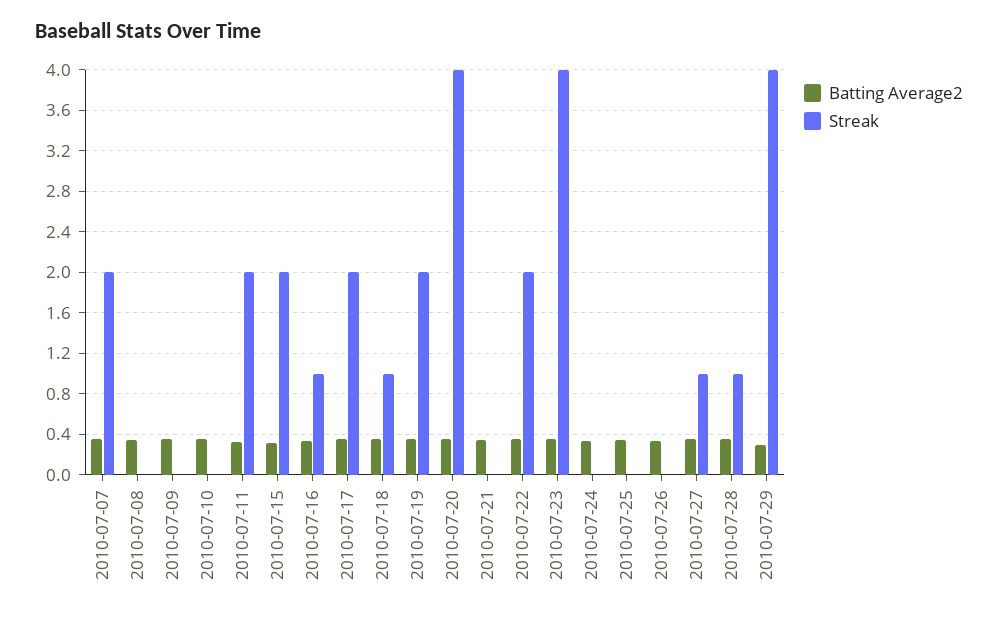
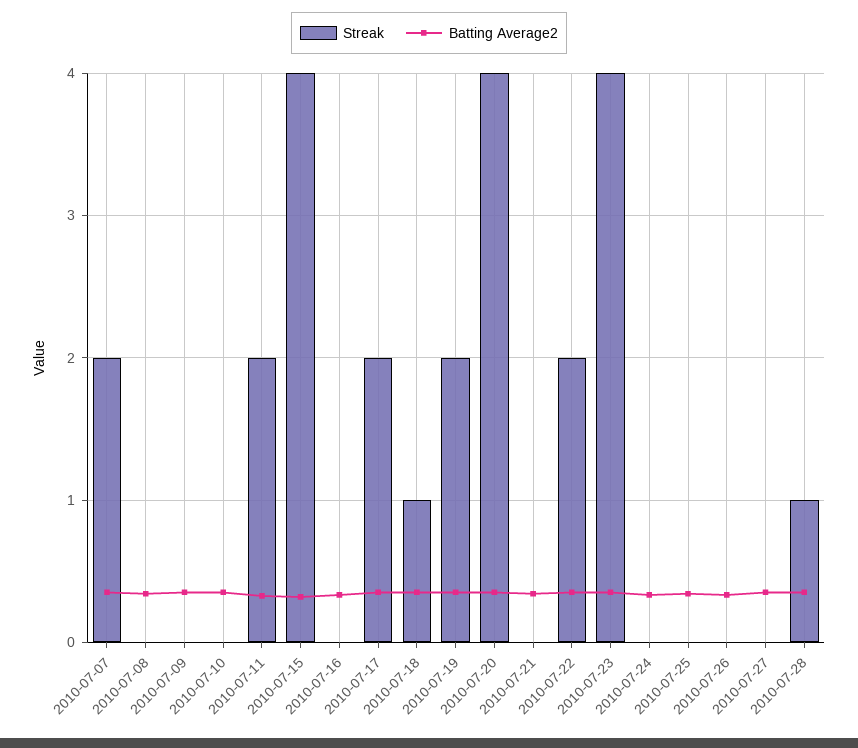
Streak, 2010-07-15: 2 -> 4
Streak, 2010-07-16: 1 -> 0
Streak, 2010-07-27: 1 -> 0
Batting Average2, 2010-07-29: 0.3 -> none
Streak, 2010-07-29: 4 -> none

